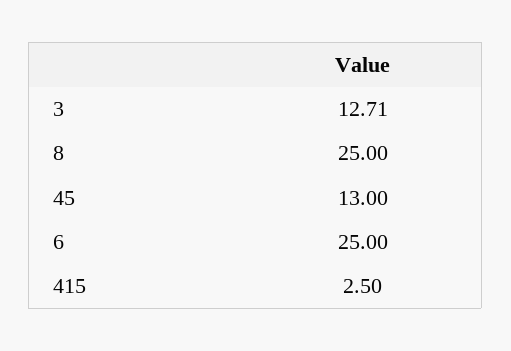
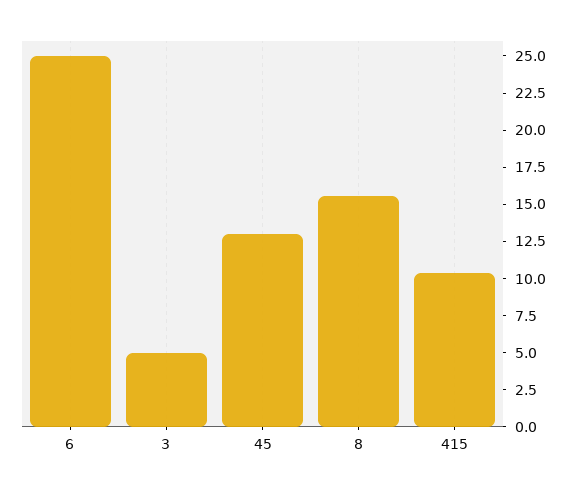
3: 12.71 -> 5
8: 25 -> 15
415: 2.5 -> 10

